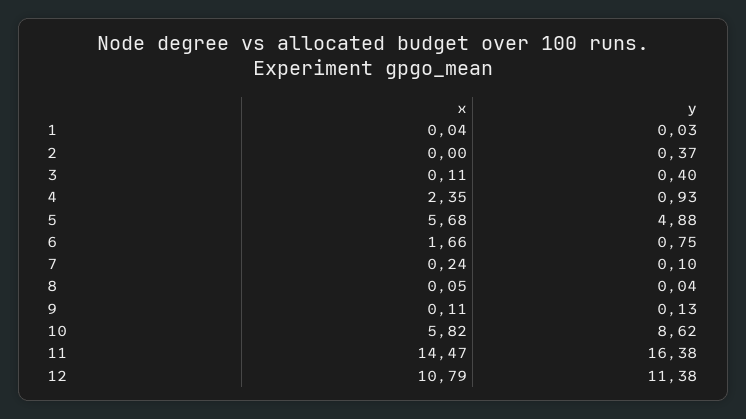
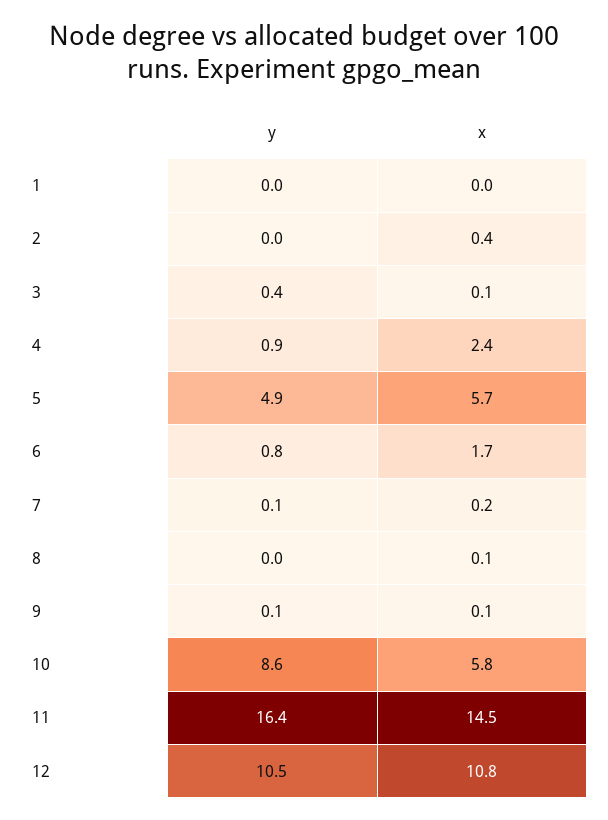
x, 2: 0 -> 0.4
y, 2: 0.37 -> 0
y, 12: 11.38 -> 10.5

